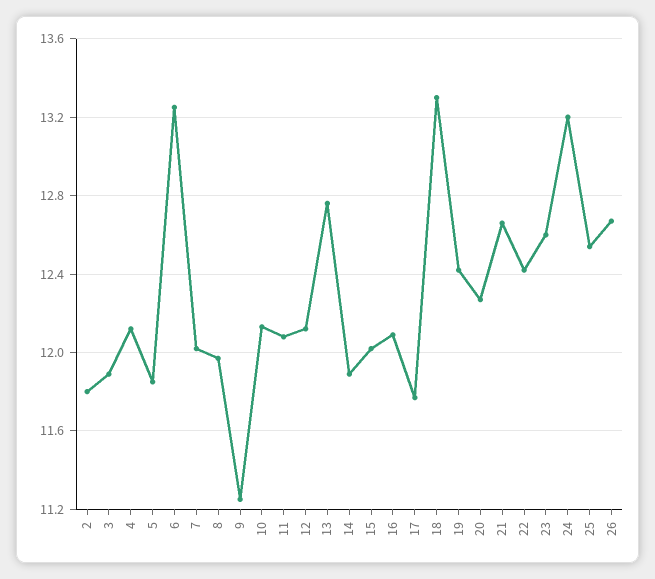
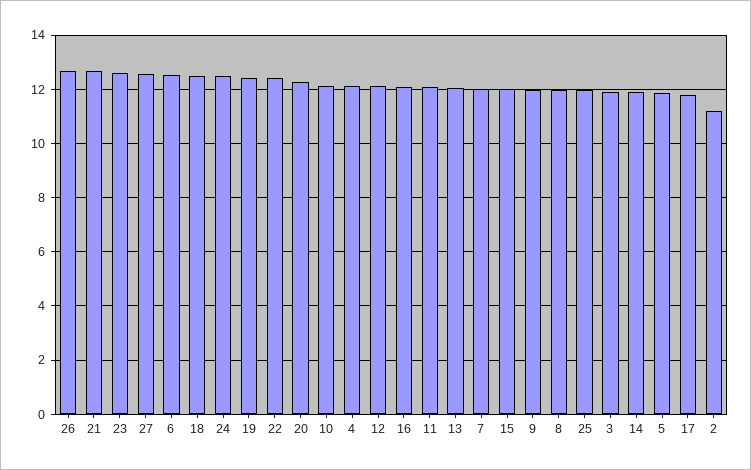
2: 11.8 -> 11.25
6: 13.25 -> 12.5
9: 11.25 -> 12
13: 12.75 -> 12
18: 13.3 -> 12.5
24: 13.2 -> 12.5
25: 12.55 -> 12
27: none -> 12.5

